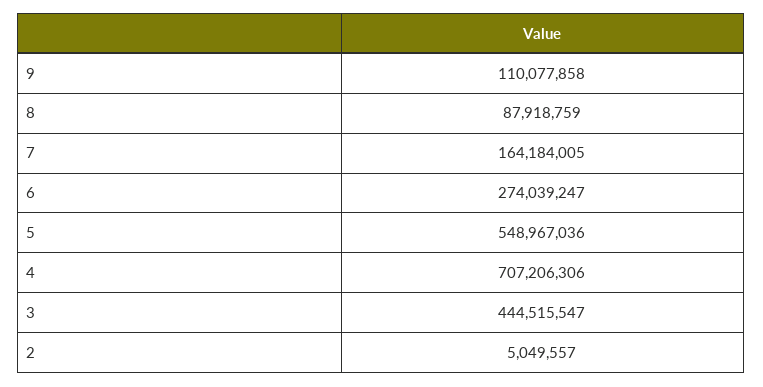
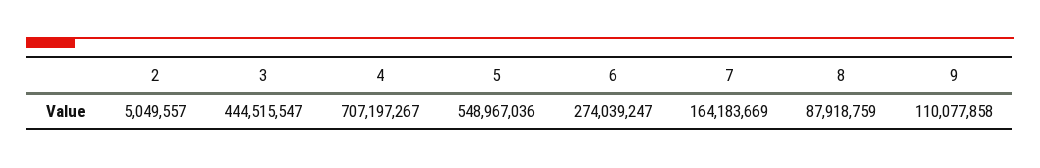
7: 164184005 -> 164183669
4: 707206306 -> 707197267

